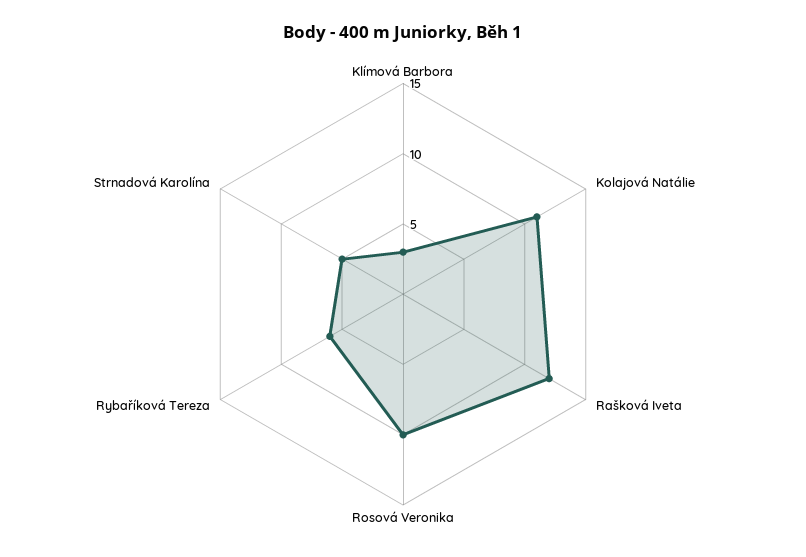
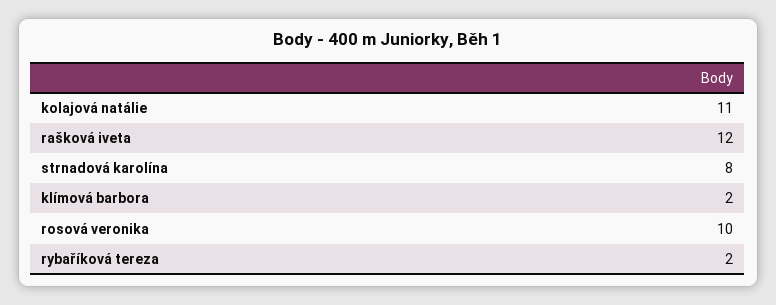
Klímová Barbora: 3 -> 2
Rybaříková Tereza: 6 -> 2
Strnadová Karolína: 5 -> 8

